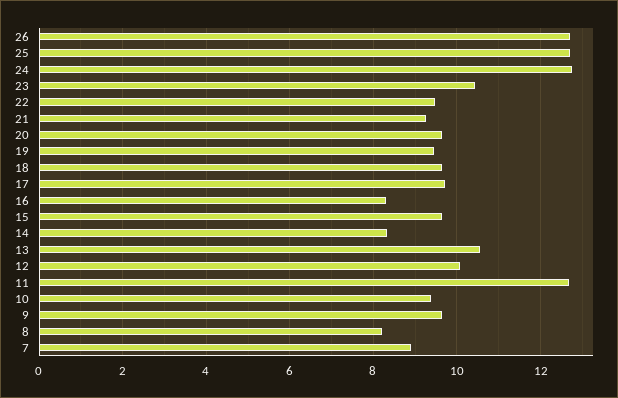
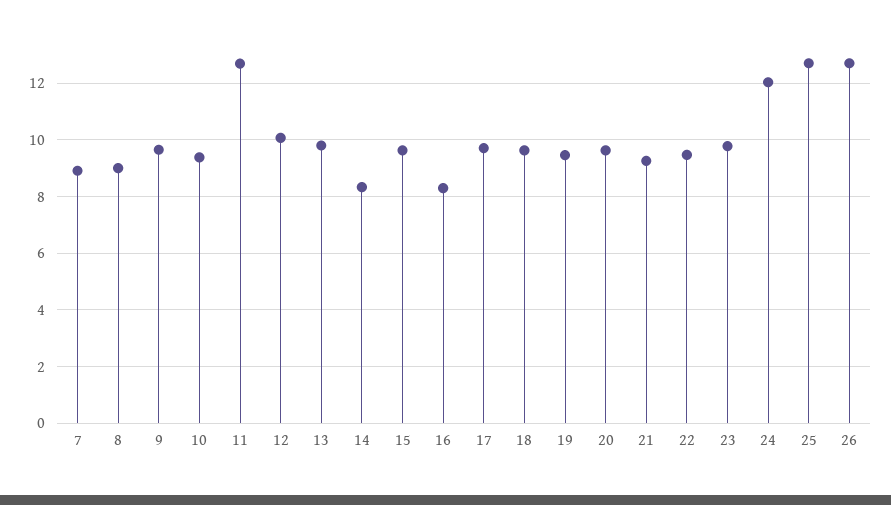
24: 12.8 -> 12
23: 10.4 -> 9.75
13: 10.6 -> 9.75
8: 8.2 -> 9

